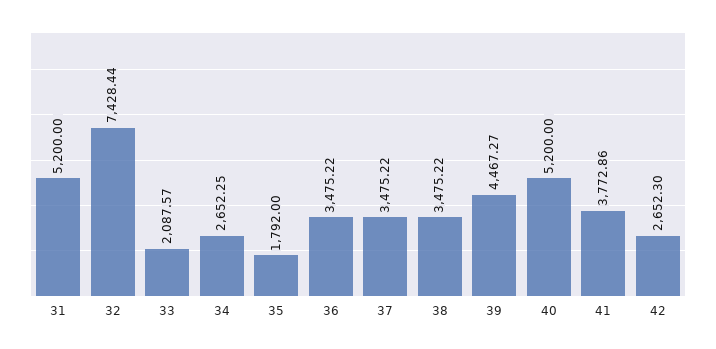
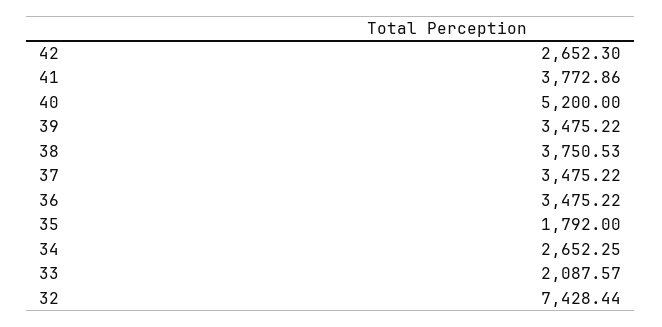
31: 5200 -> none
38: 3475.22 -> 3750.53
39: 4467.27 -> 3475.22

